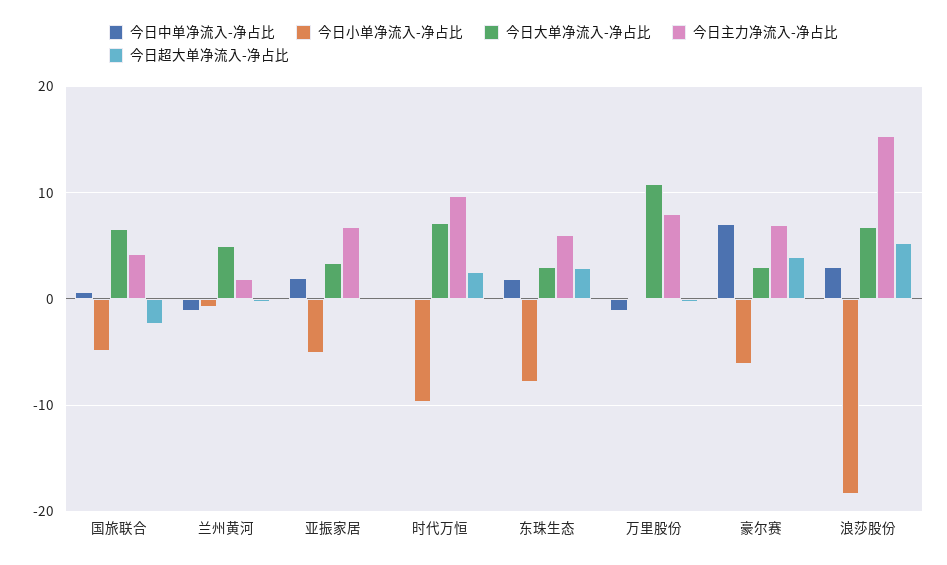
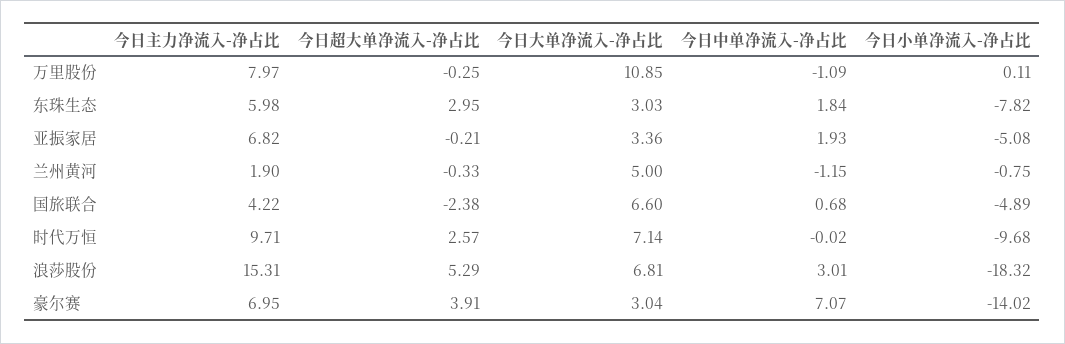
今日小单净流入-净占比, 豪尔赛: -6 -> -14.02

